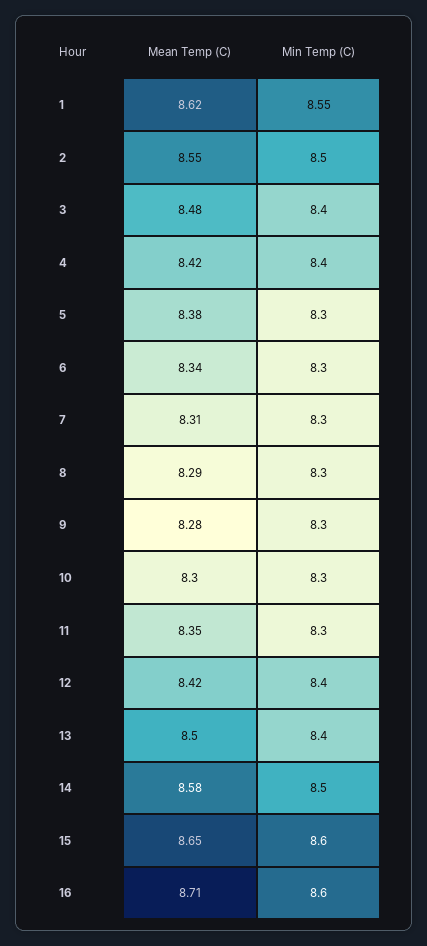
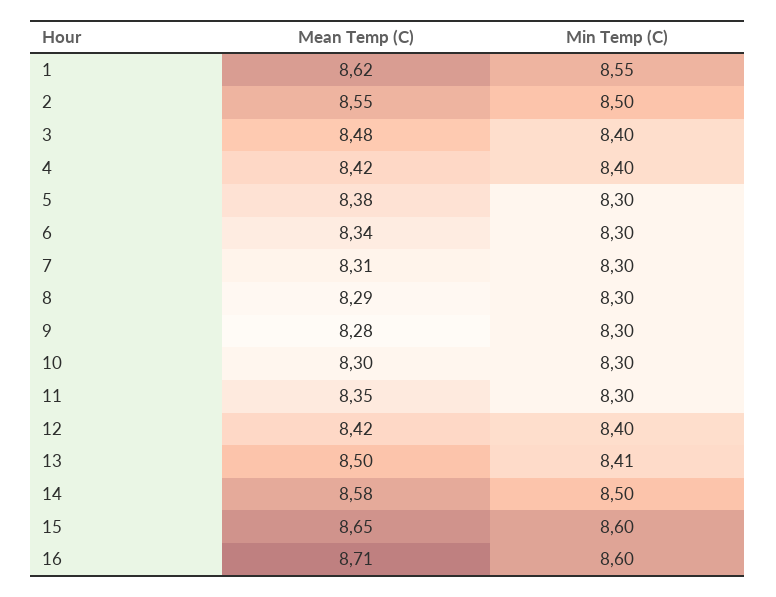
Min Temp (C), 13: 8.4 -> 8.41

